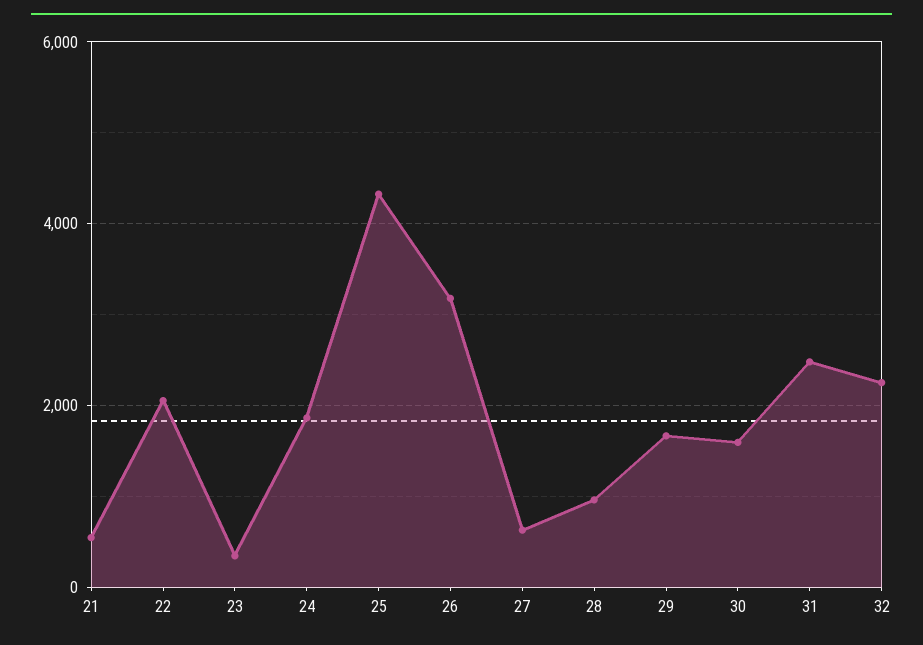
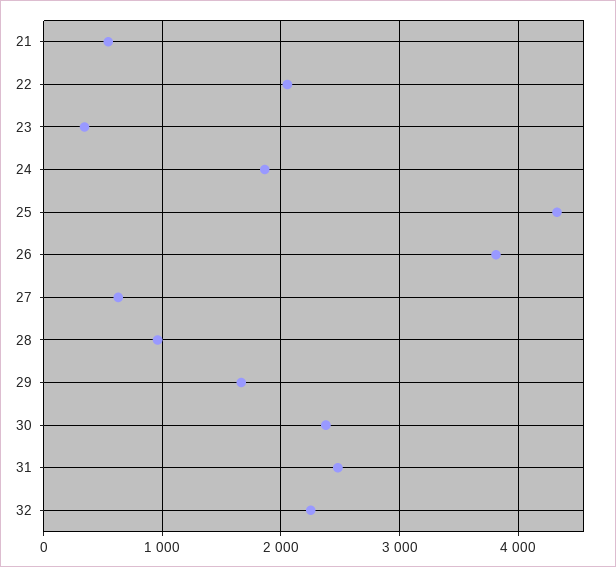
26: 3200 -> 3800
30: 1600 -> 2400

